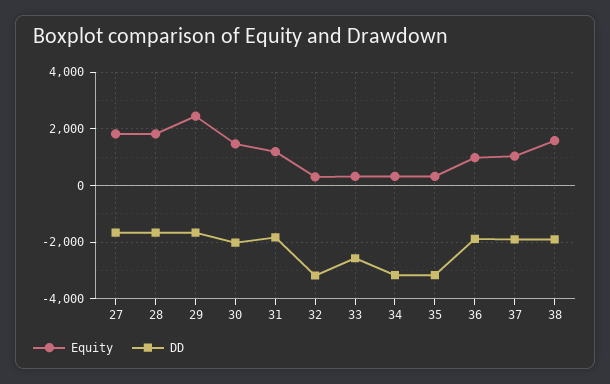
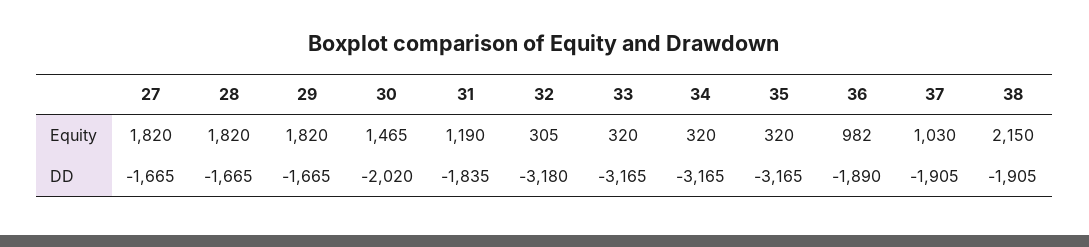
Equity, 29: 2500 -> 1820
DD, 33: -2500 -> -3165
Equity, 38: 1500 -> 2150

